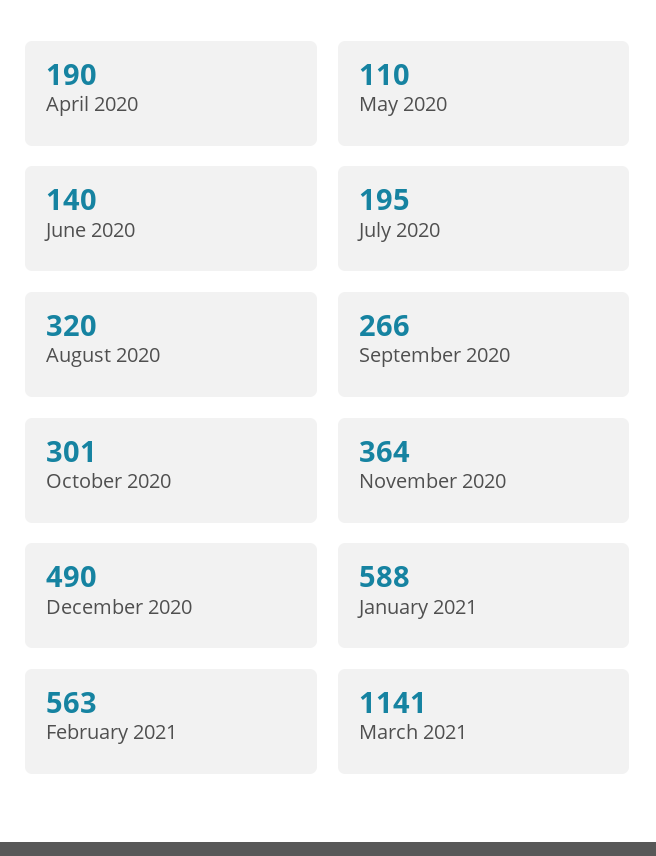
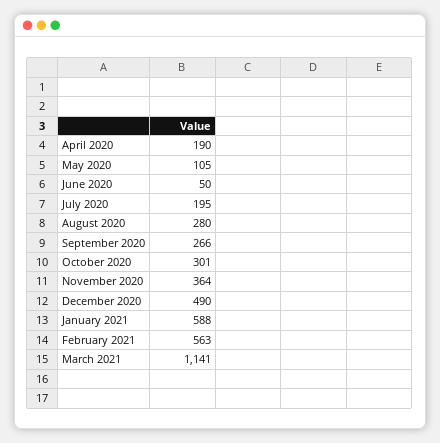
May 2020: 110 -> 105
June 2020: 140 -> 50
August 2020: 320 -> 280

